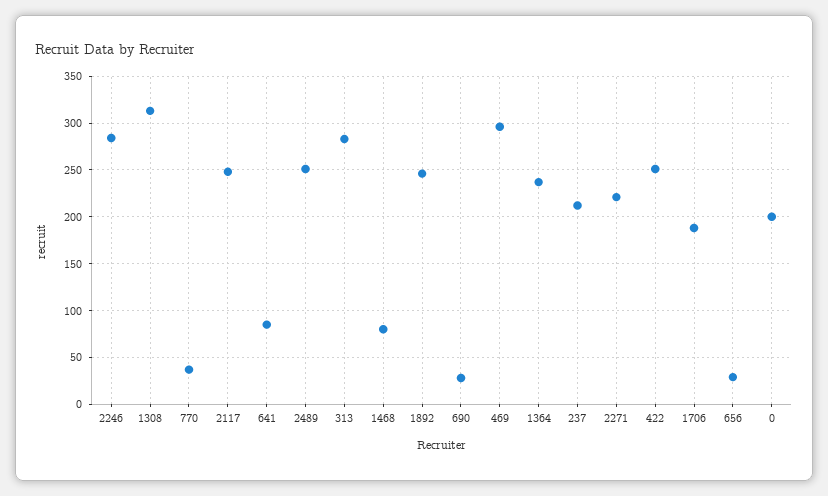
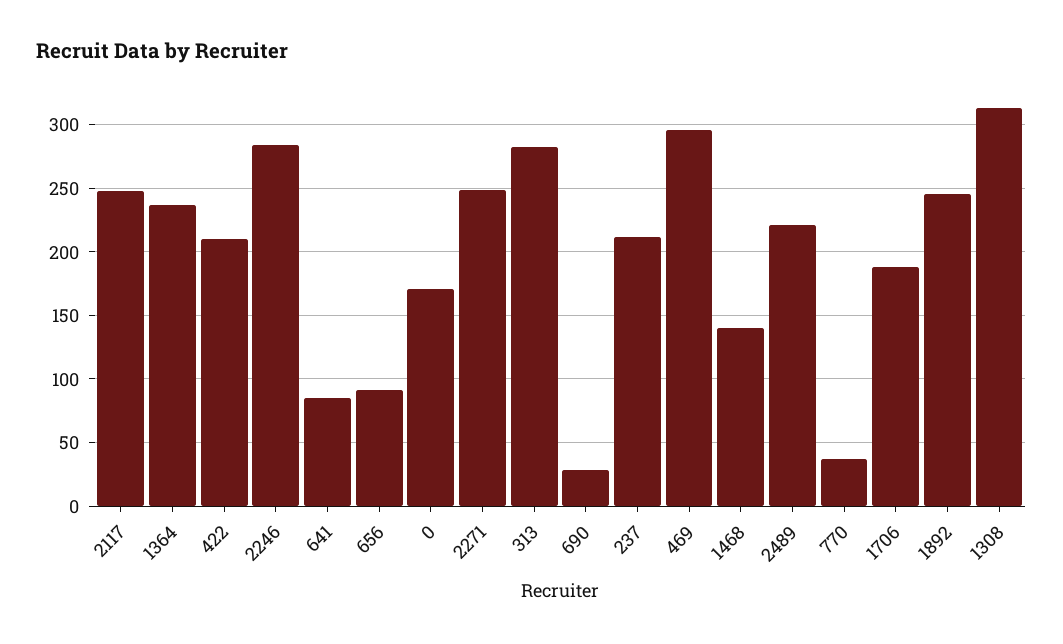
2489: 250 -> 220
1468: 80 -> 140
2271: 220 -> 250
422: 250 -> 210
656: 30 -> 90
0: 200 -> 170

